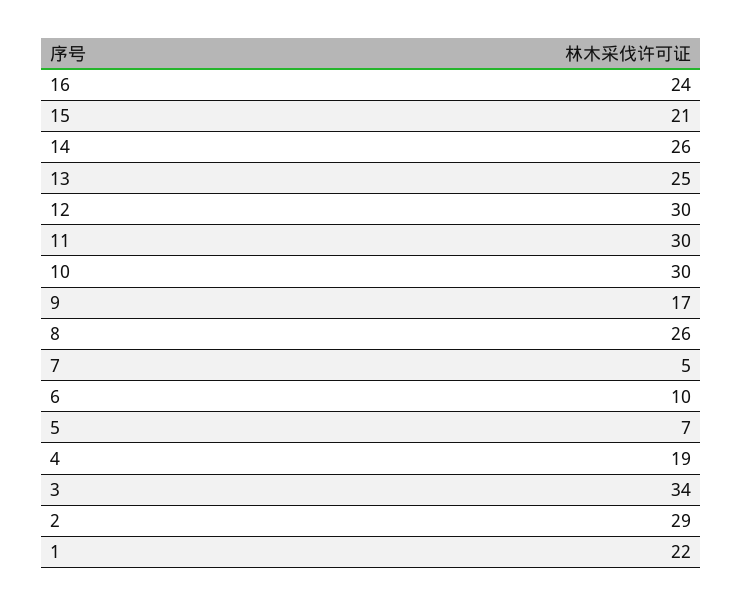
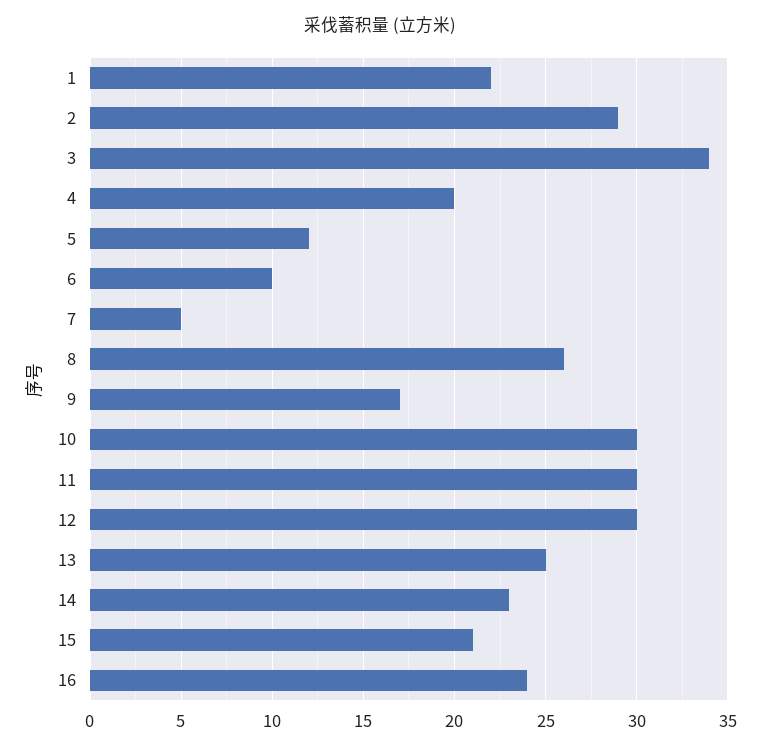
14: 26 -> 23
5: 7 -> 12
4: 19 -> 20

